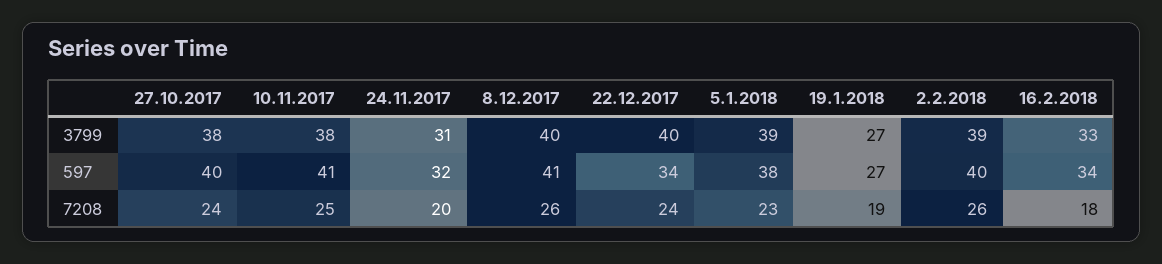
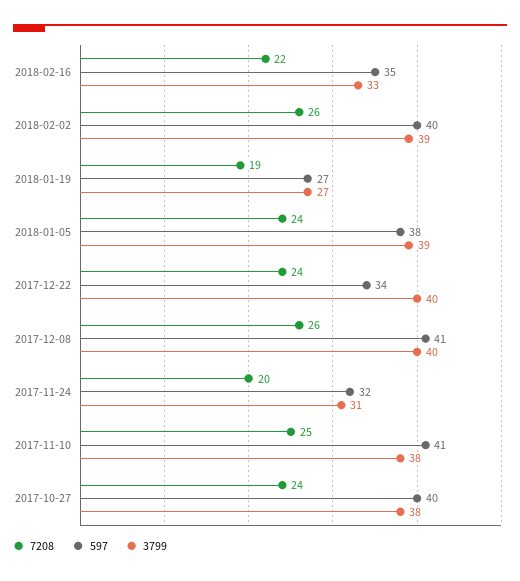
597, 16.2.2018: 34 -> 35
7208, 5.1.2018: 23 -> 24
7208, 16.2.2018: 18 -> 22

